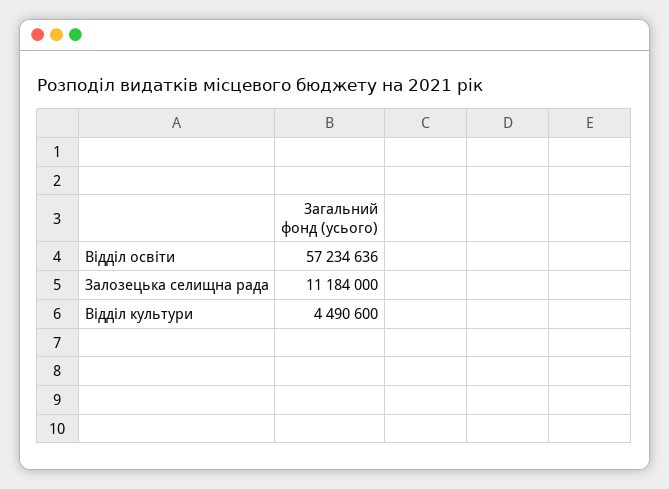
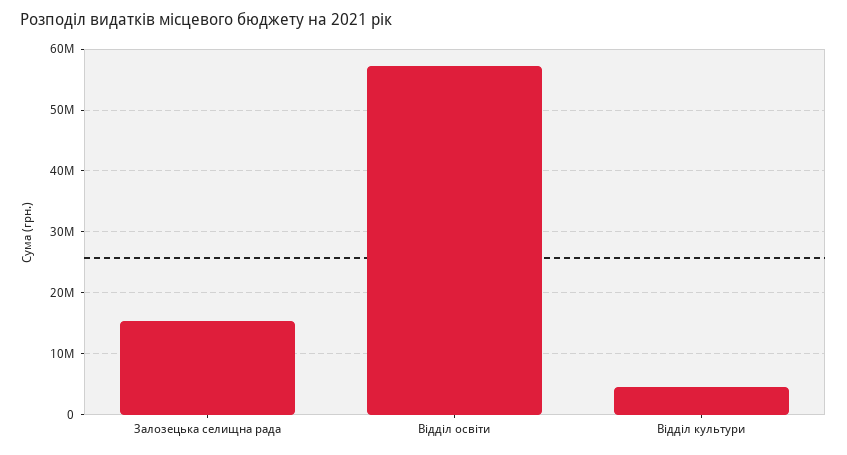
Залозецька селищна рада: 11184000 -> 15000000

